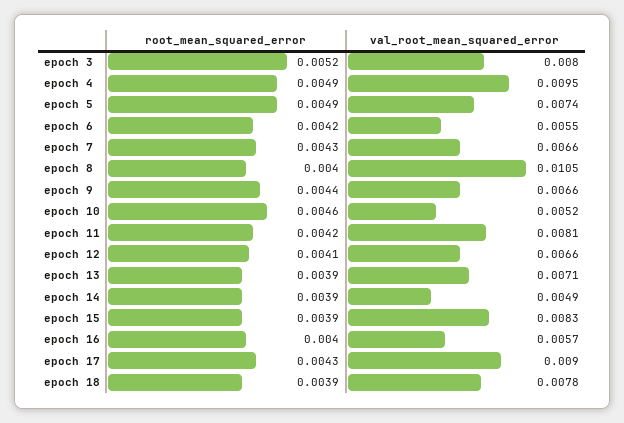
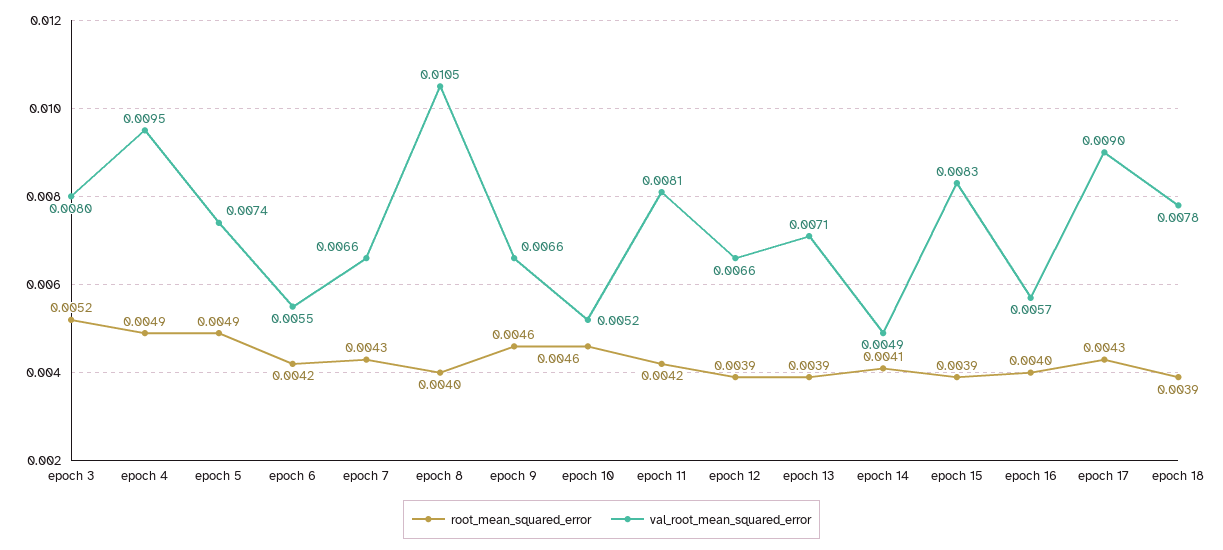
root_mean_squared_error, epoch 9: 0.0044 -> 0.0046
root_mean_squared_error, epoch 12: 0.0041 -> 0.0039
root_mean_squared_error, epoch 14: 0.0039 -> 0.0041

